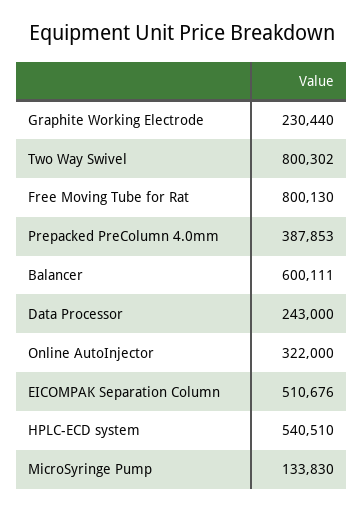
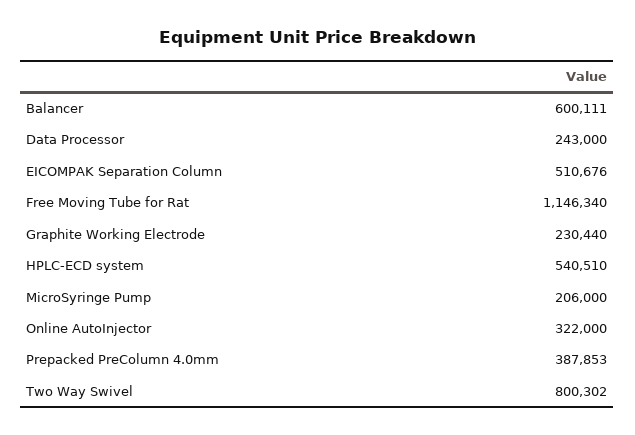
Free Moving Tube for Rat: 800130 -> 1146340
MicroSyringe Pump: 133830 -> 206000

